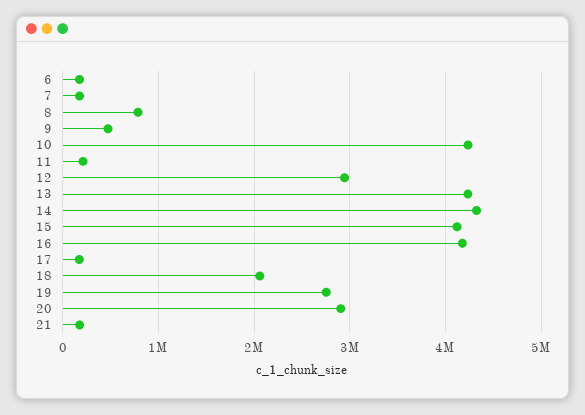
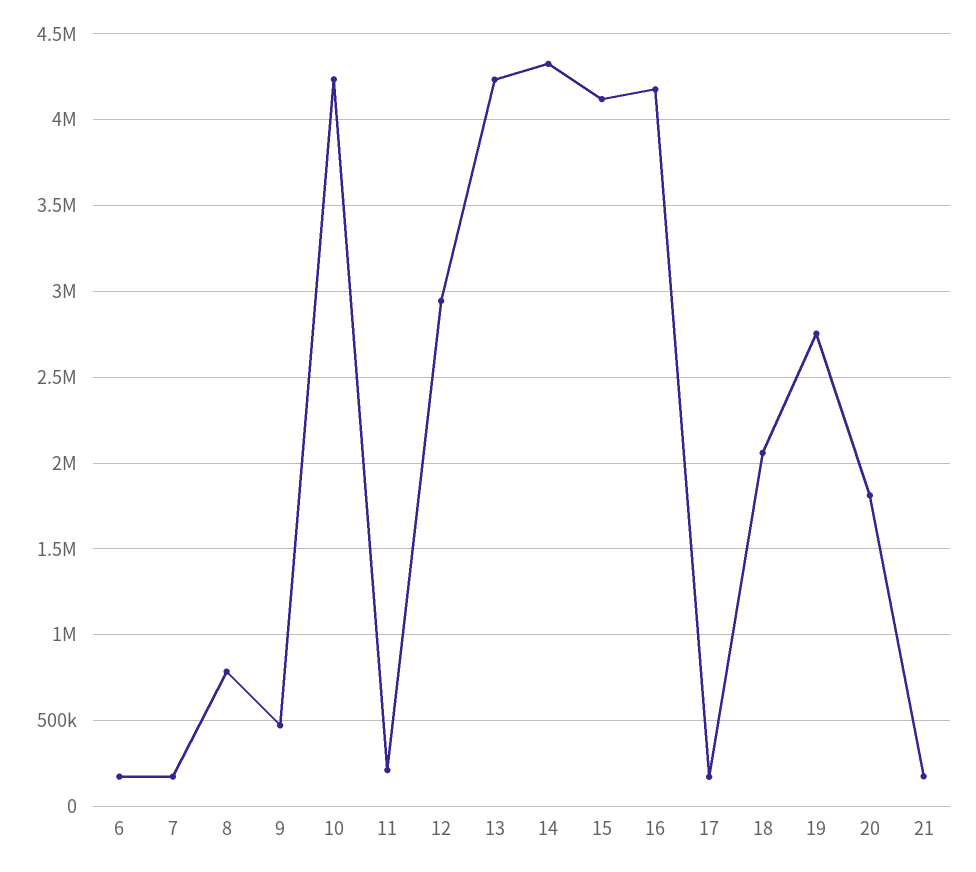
20: 2900000 -> 1800000

